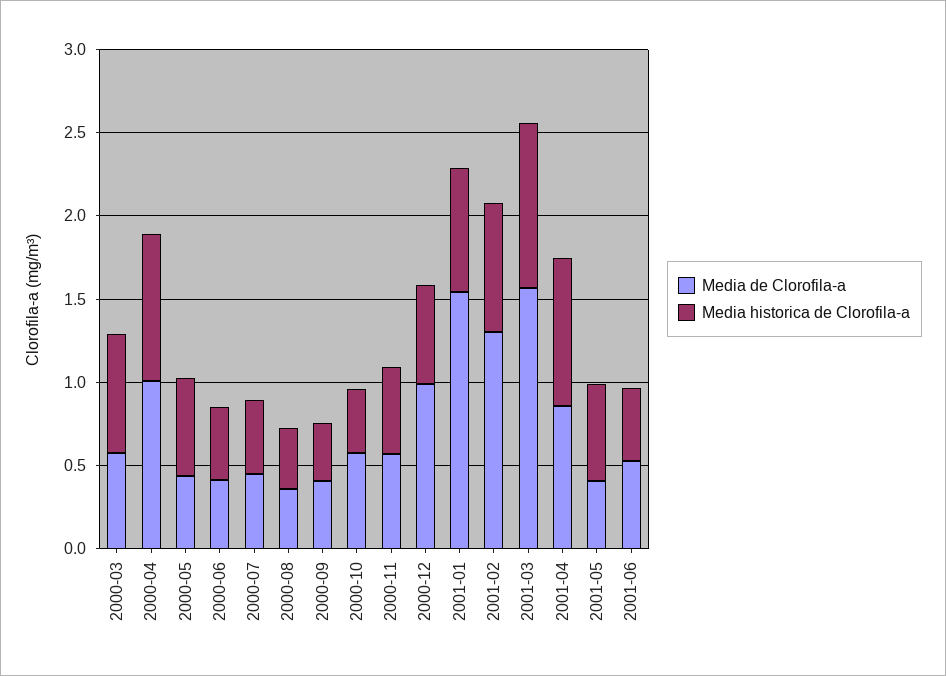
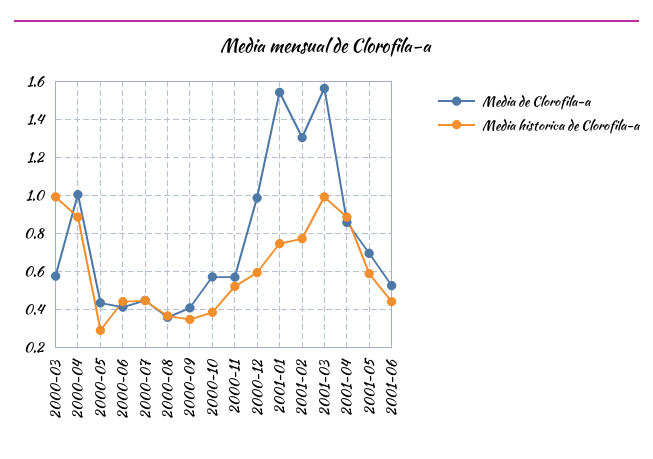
Media historica de Clorofila-a, 2000-03: 0.7 -> 1
Media historica de Clorofila-a, 2000-05: 0.6 -> 0.3
Media de Clorofila-a, 2001-05: 0.4 -> 0.7

